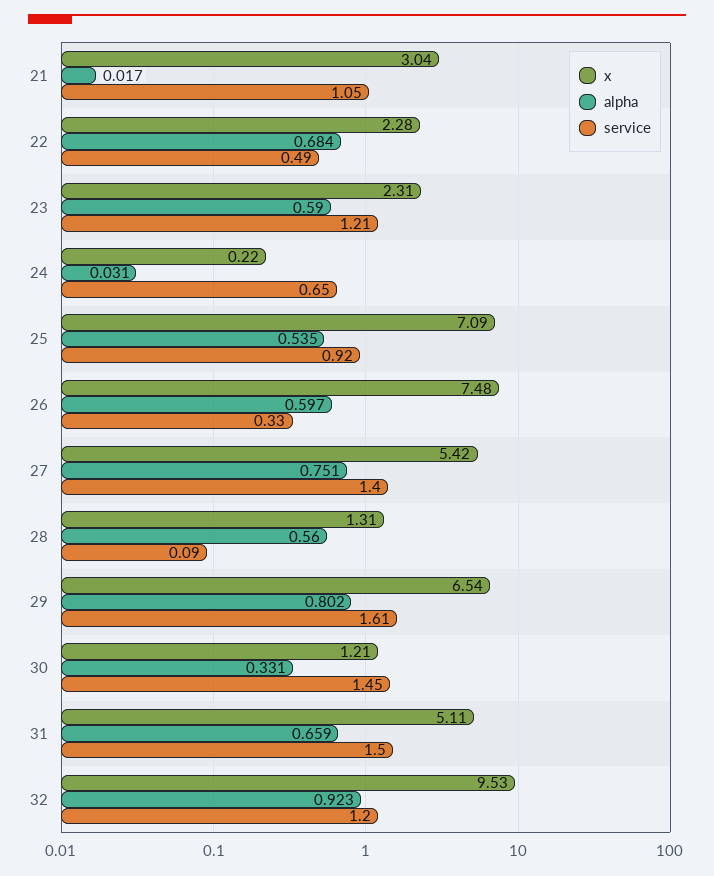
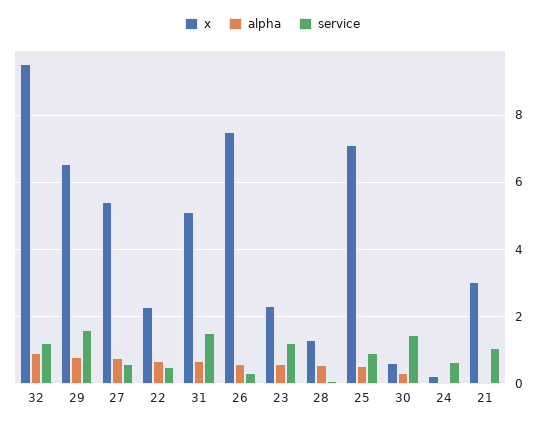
service, 27: 1.4 -> 0.6
x, 30: 1.21 -> 0.6

